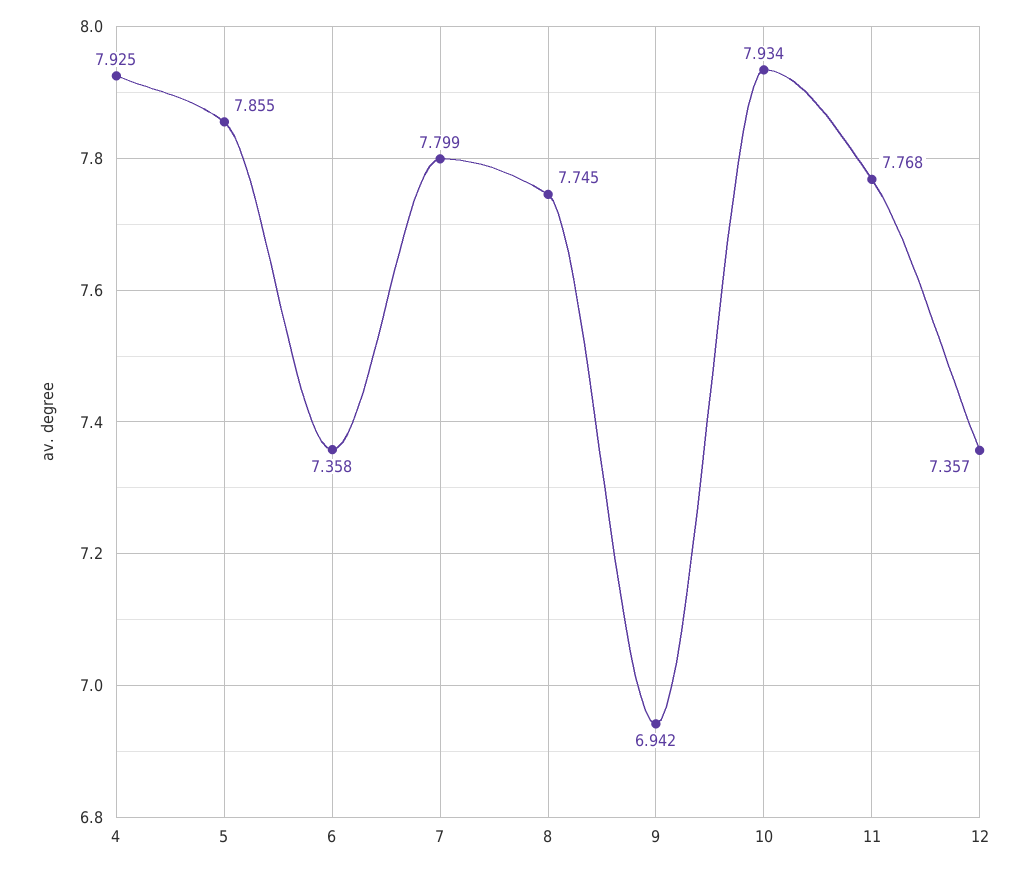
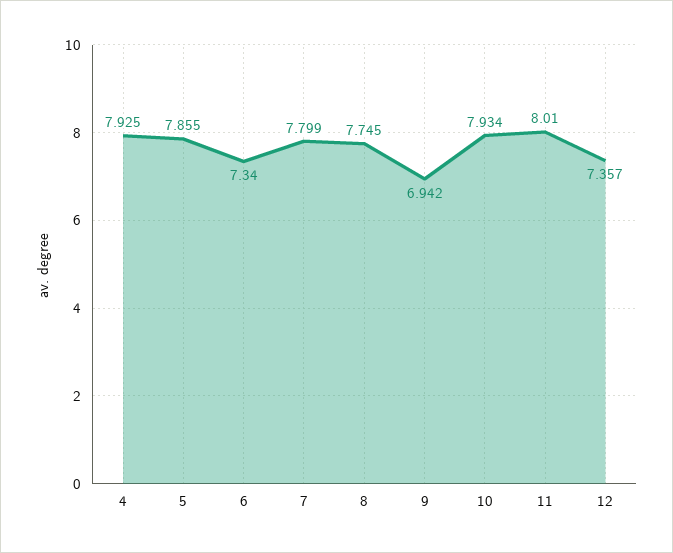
6: 7.358 -> 7.34
11: 7.768 -> 8.01

